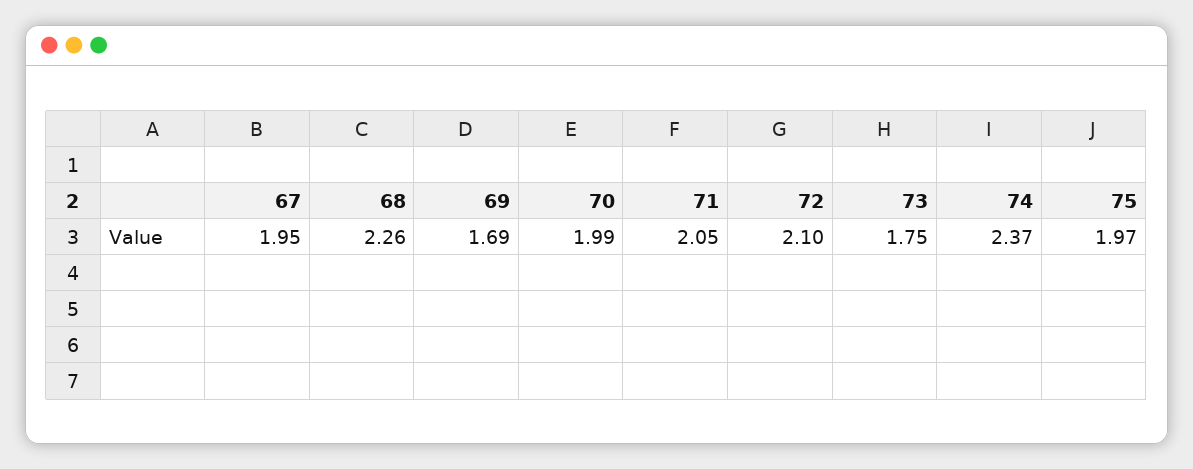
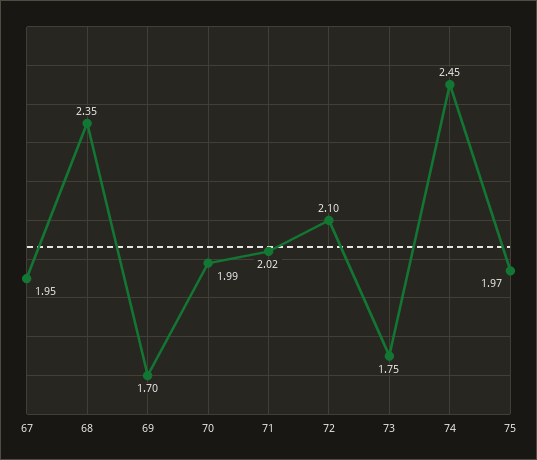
68: 2.26 -> 2.35
69: 1.69 -> 1.7
71: 2.05 -> 2.02
74: 2.37 -> 2.45

